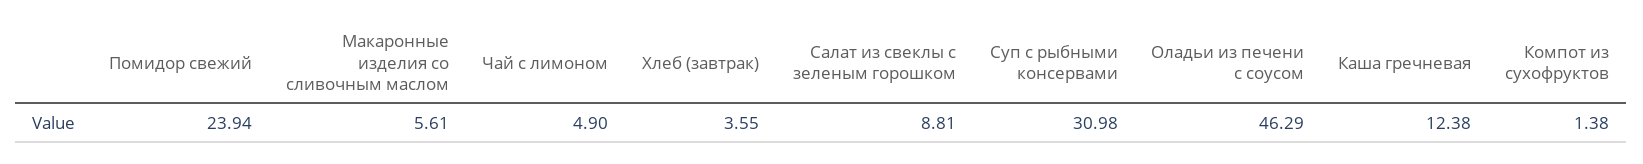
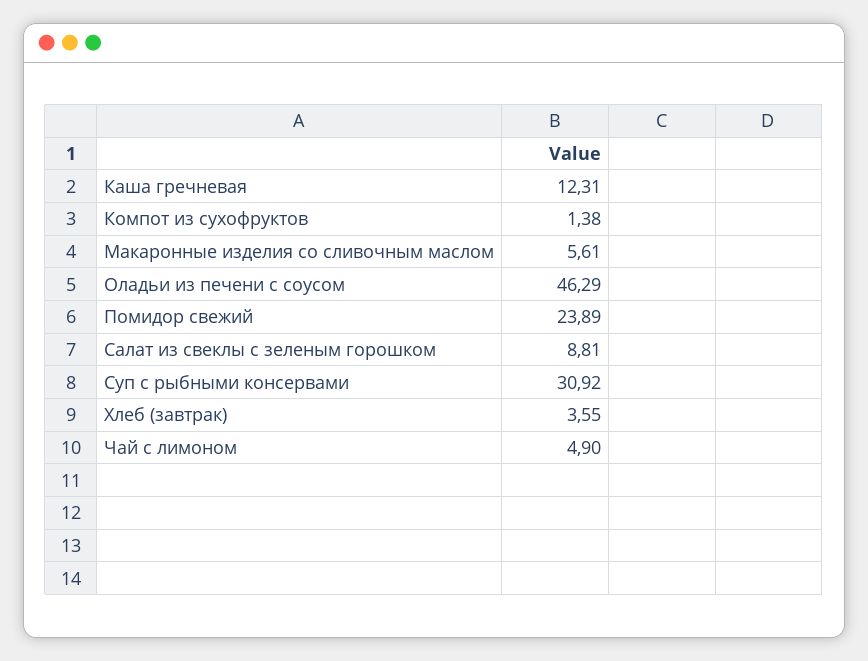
Помидор свежий: 23.94 -> 23.89
Суп с рыбными консервами: 30.98 -> 30.92
Каша гречневая: 12.38 -> 12.31

